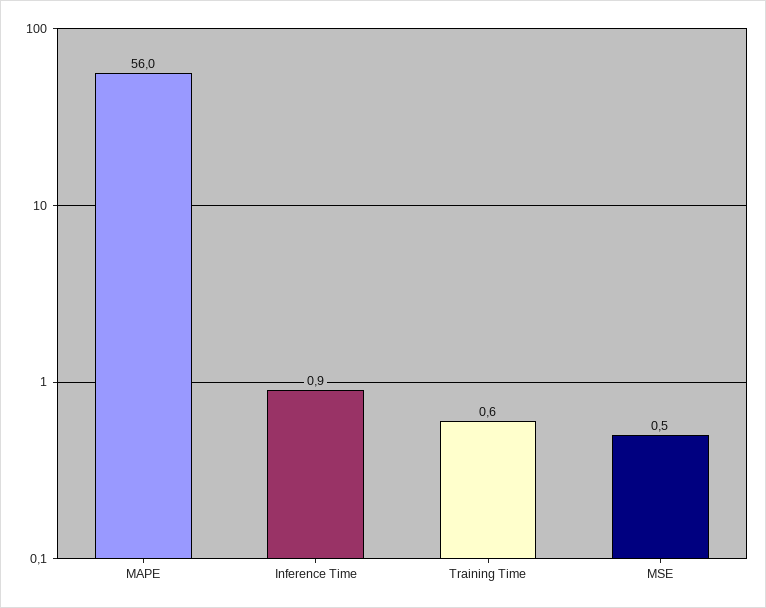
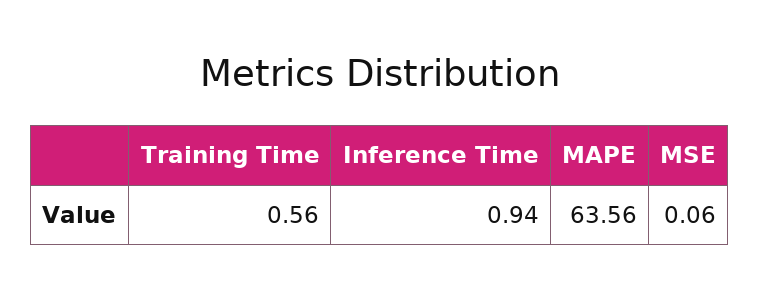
MAPE: 56 -> 63.56
MSE: 0.5 -> 0.06

